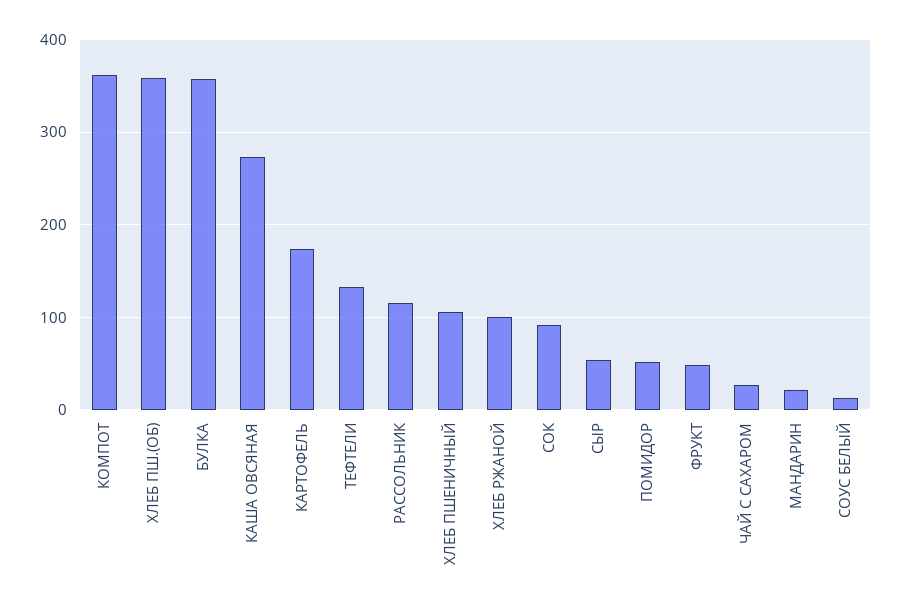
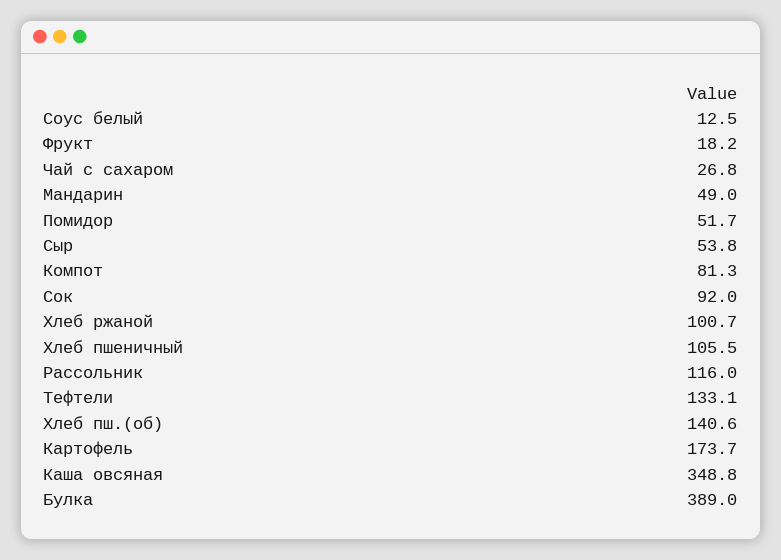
КОМПОТ: 360 -> 81.3
ХЛЕБ ПШ.(ОБ): 360 -> 140.6
БУЛКА: 360 -> 389
КАША ОВСЯНАЯ: 270 -> 348.8
ФРУКТ: 50 -> 18.2
МАНДАРИН: 20 -> 49

